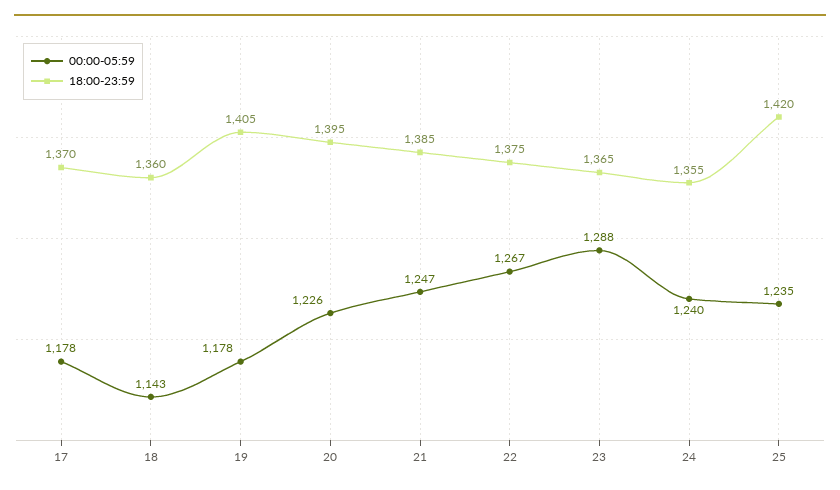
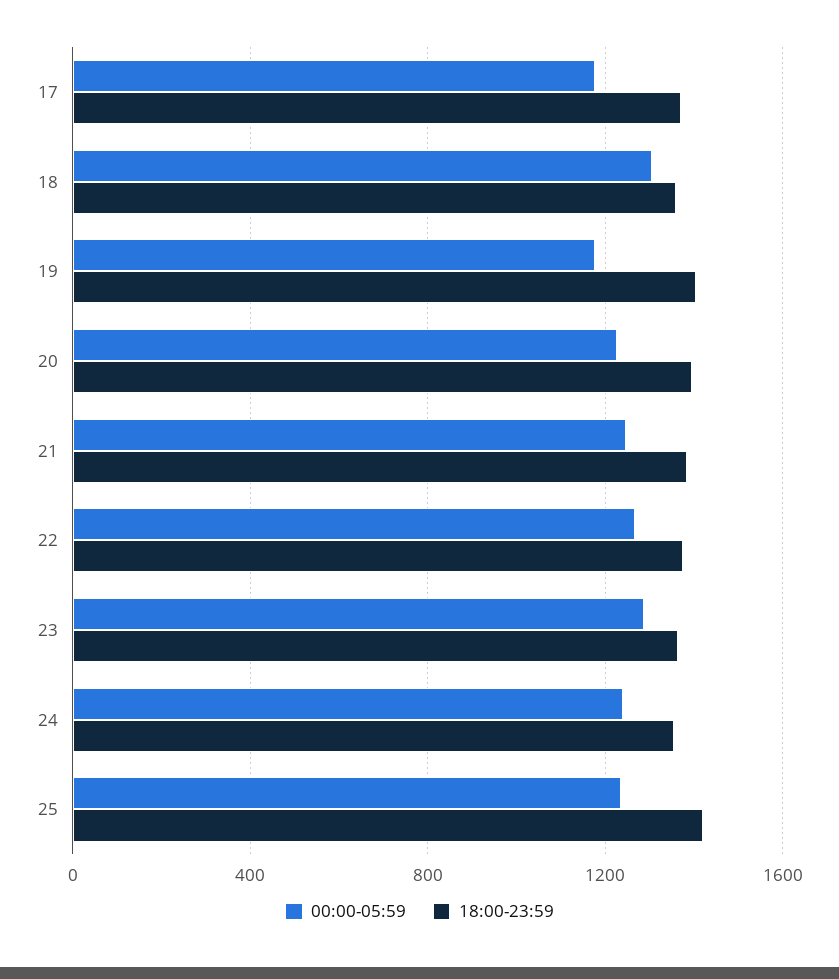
00:00-05:59, 18: 1143 -> 1300

